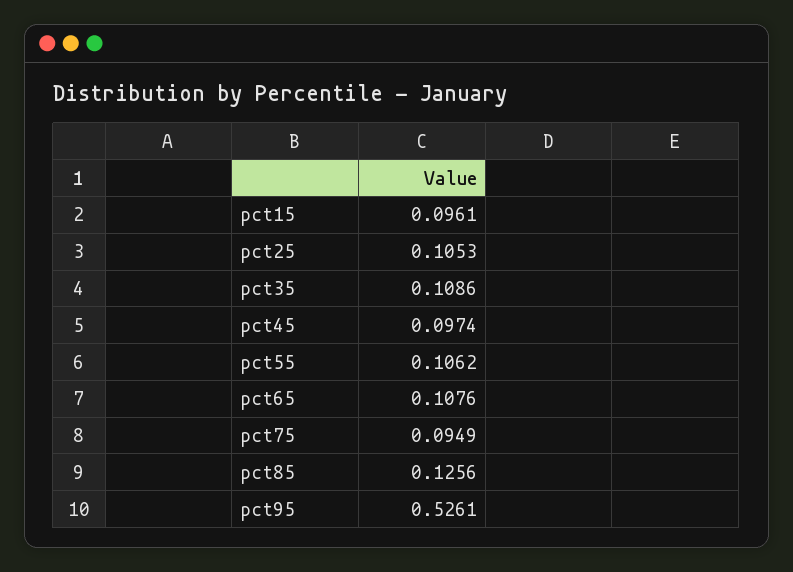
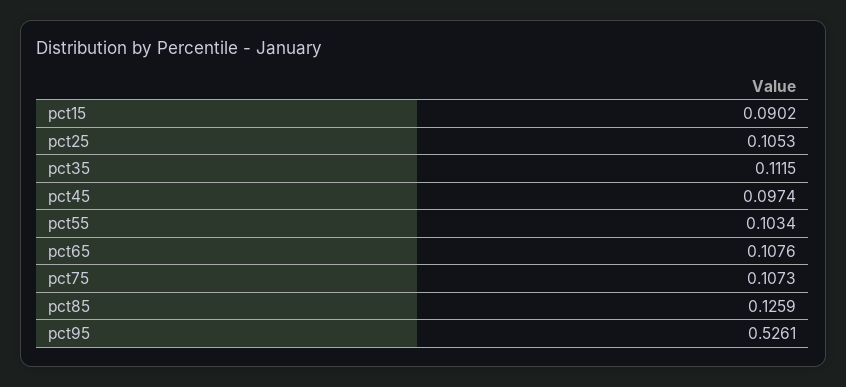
pct15: 0.0961 -> 0.0902
pct35: 0.1086 -> 0.1115
pct55: 0.1062 -> 0.1034
pct75: 0.0949 -> 0.1073
pct85: 0.1256 -> 0.1259

